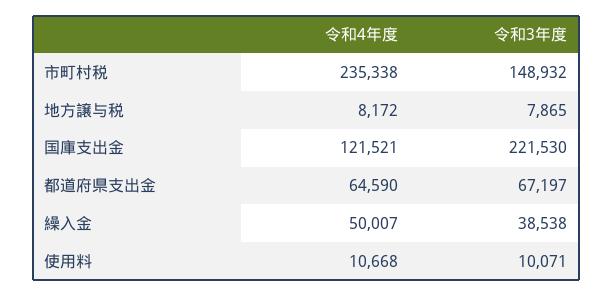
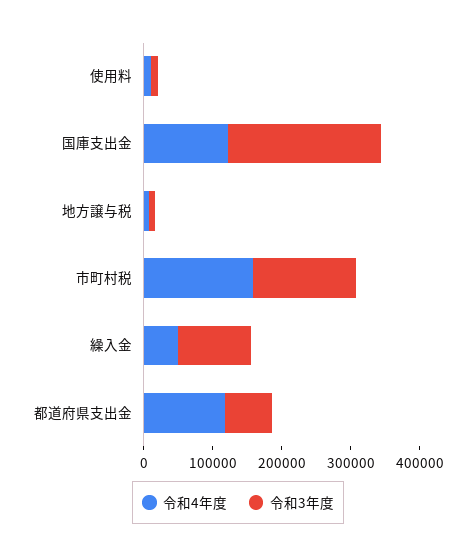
令和4年度, 市町村税: 235338 -> 160000
令和4年度, 都道府県支出金: 64590 -> 120000
令和3年度, 繰入金: 38538 -> 100000

